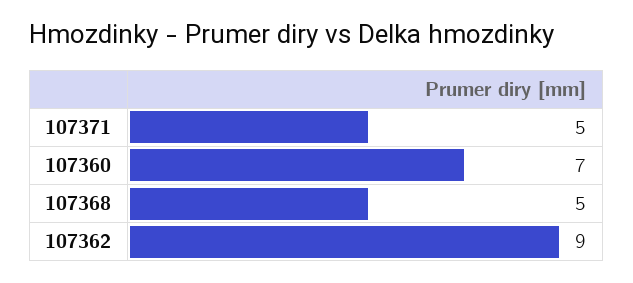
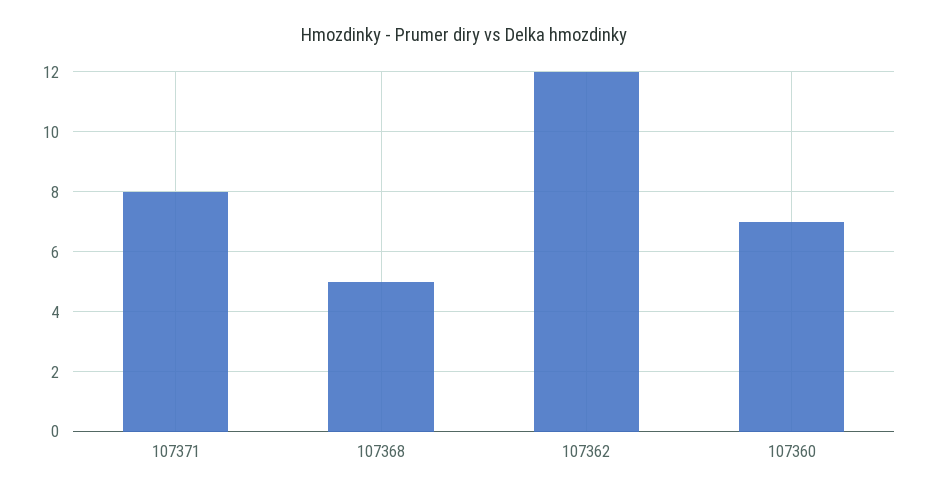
107371: 5 -> 8
107362: 9 -> 12

